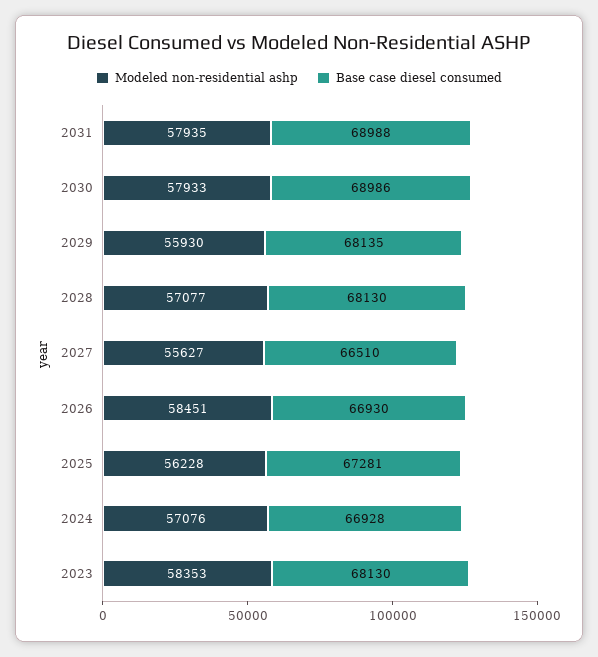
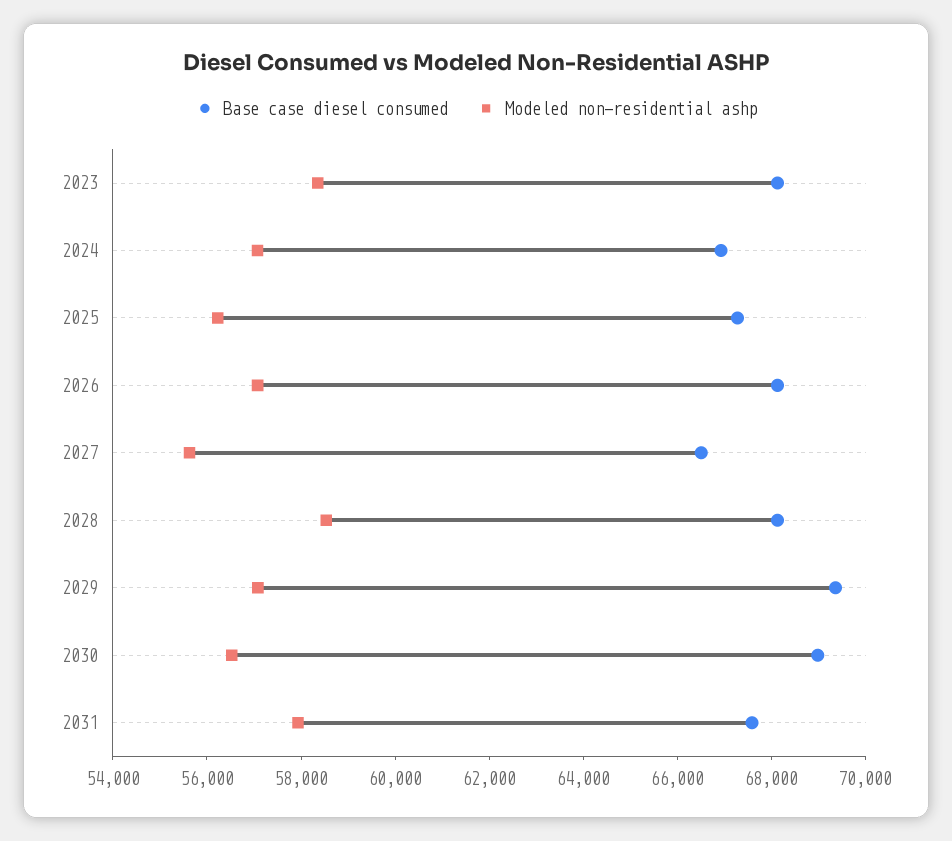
Base case diesel consumed, 2031: 68988 -> 67500
Modeled non-residential ashp, 2030: 57933 -> 56500
Modeled non-residential ashp, 2029: 55930 -> 57000
Base case diesel consumed, 2029: 68135 -> 69500
Modeled non-residential ashp, 2028: 57077 -> 58500
Modeled non-residential ashp, 2026: 58451 -> 57000
Base case diesel consumed, 2026: 66930 -> 68000

